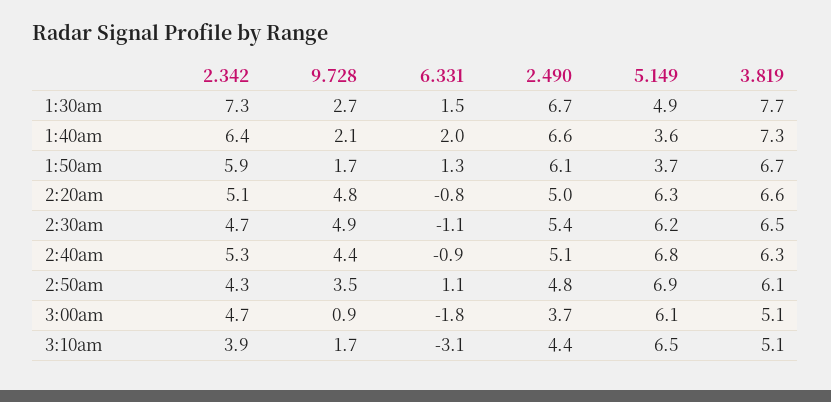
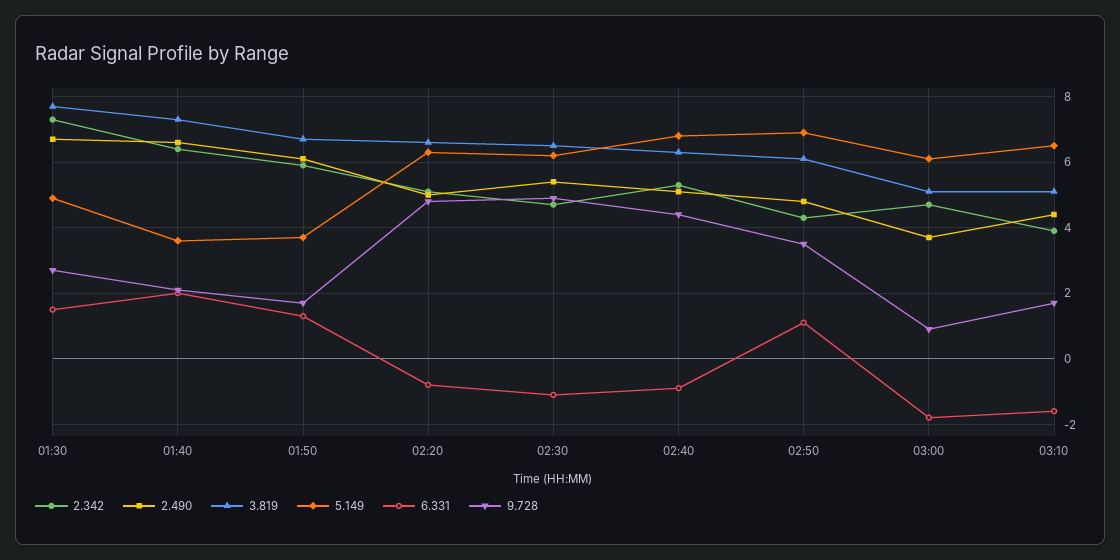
6.331, 3:10am: -3.1 -> -1.5

